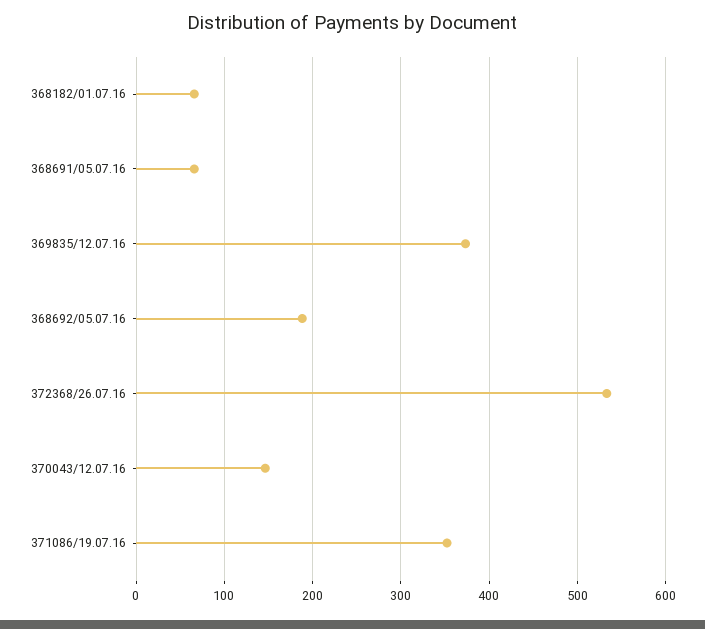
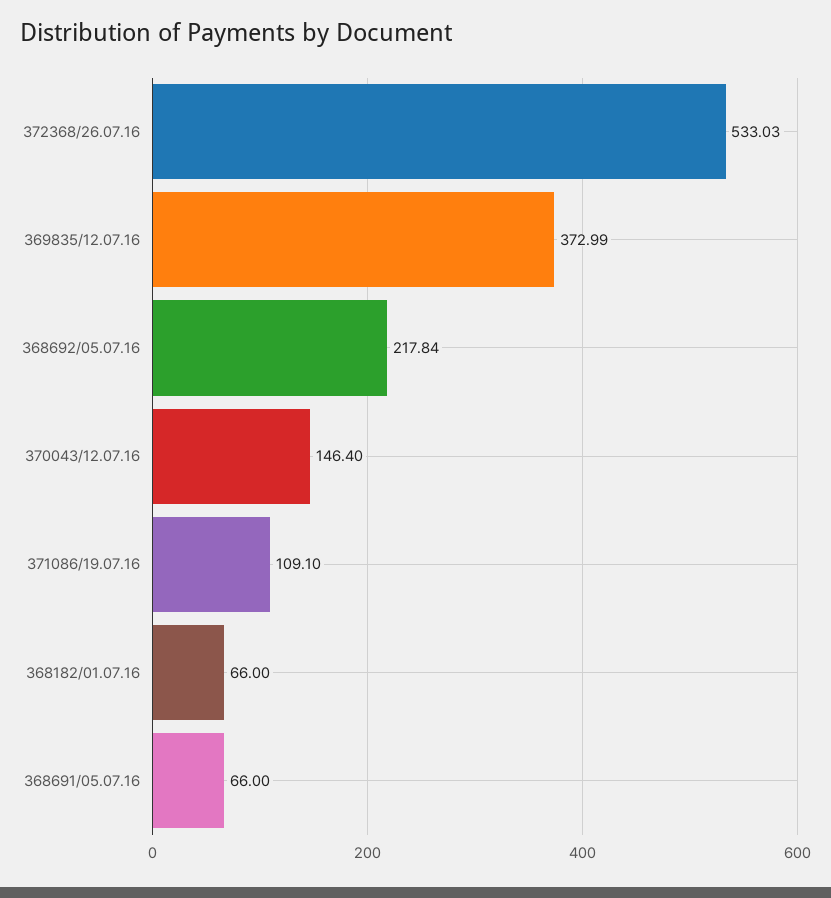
368692/05.07.16: 190 -> 217.84
371086/19.07.16: 350 -> 109.1

